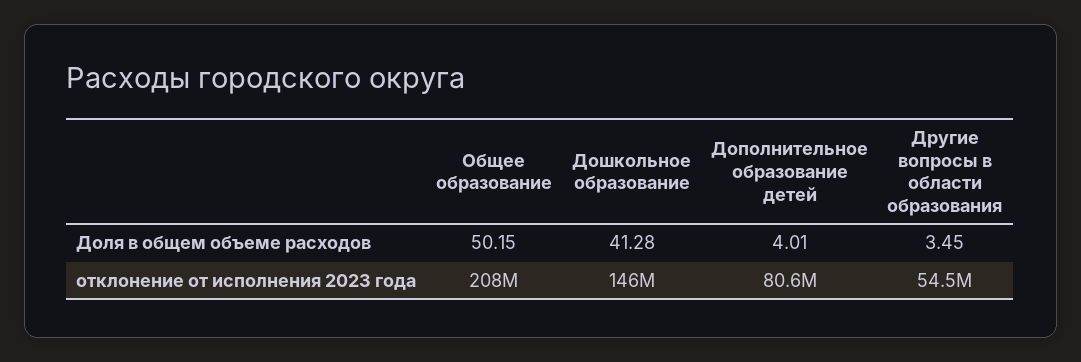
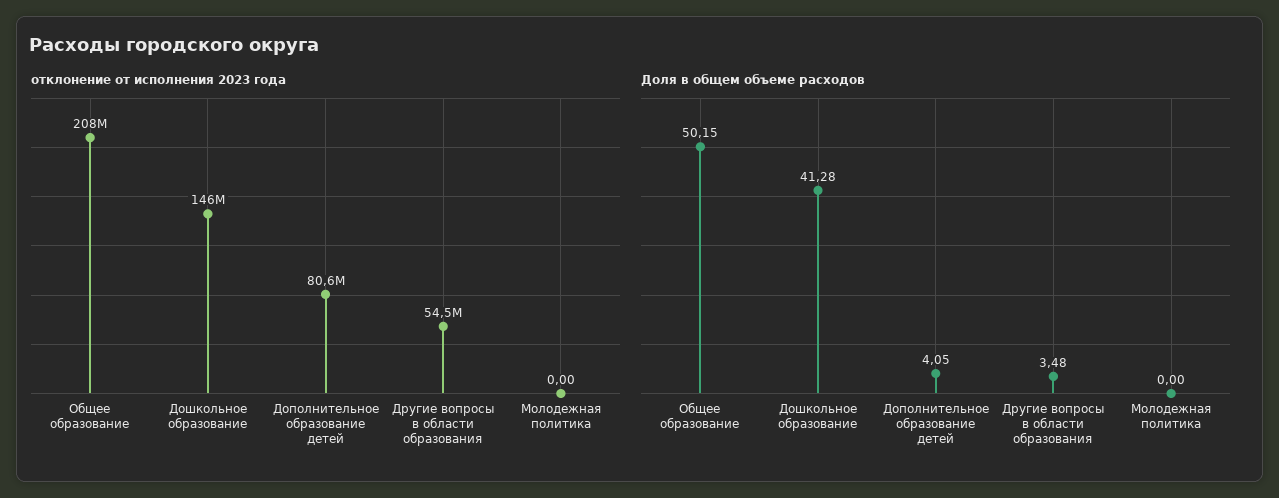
Доля в общем объеме расходов, Дополнительное образование детей: 4.01 -> 4.05
Доля в общем объеме расходов, Другие вопросы в области образования: 3.45 -> 3.48
отклонение от исполнения 2023 года, Молодежная политика: none -> 0
Доля в общем объеме расходов, Молодежная политика: none -> 0

